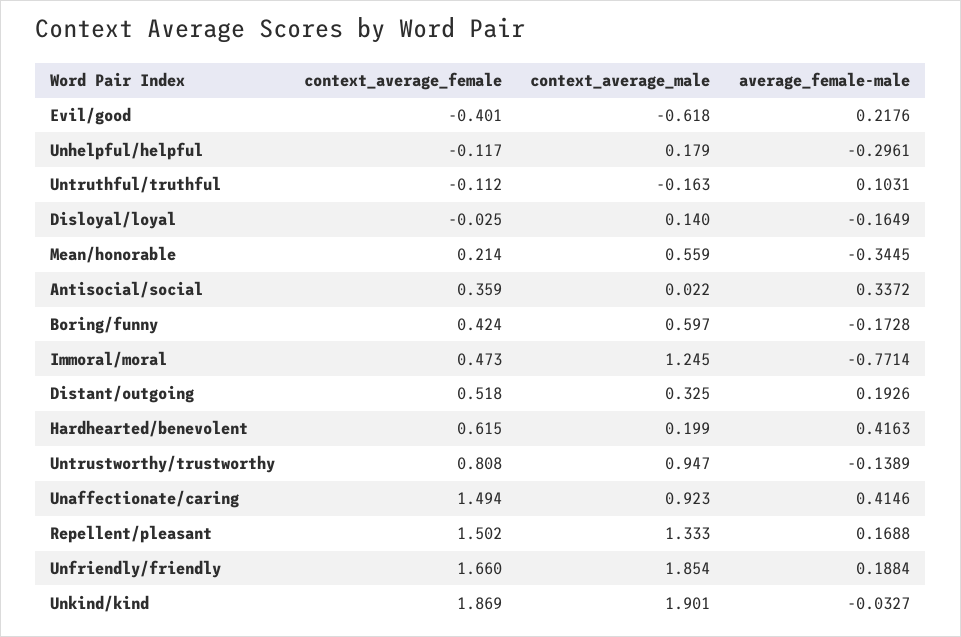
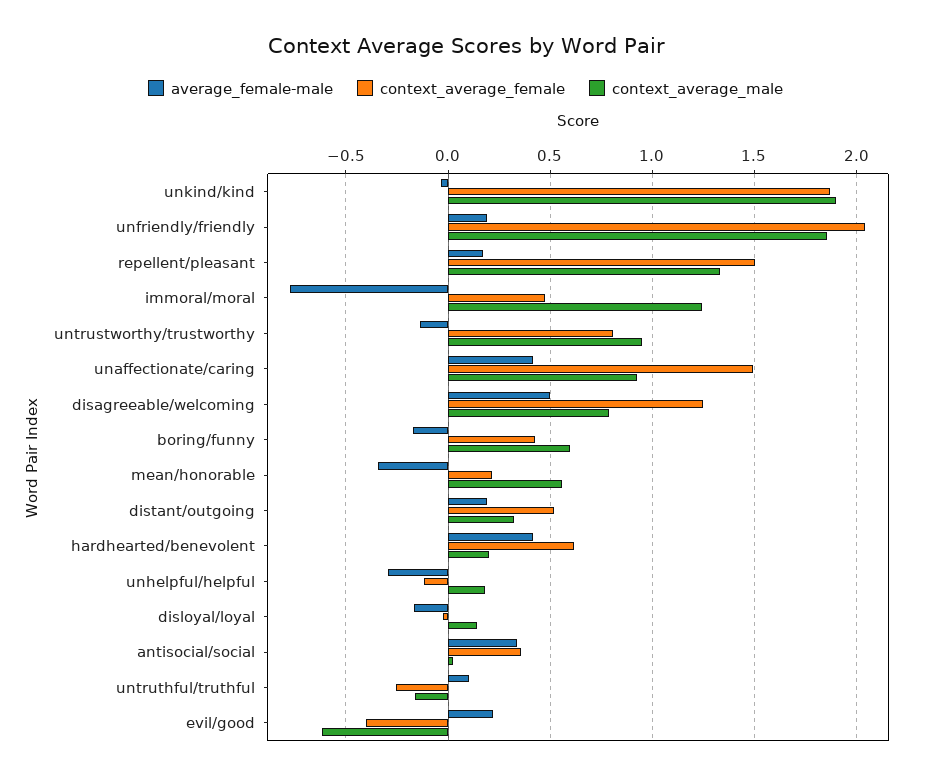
context_average_female, Untruthful/truthful: -0.112 -> -0.25
context_average_female, Unfriendly/friendly: 1.66 -> 2.05
average_female-male, disagreeable/welcoming: none -> 0.5
context_average_female, disagreeable/welcoming: none -> 1.25
context_average_male, disagreeable/welcoming: none -> 0.8

